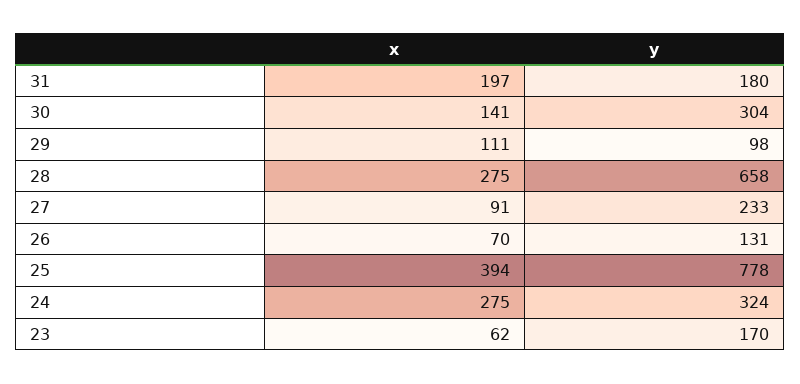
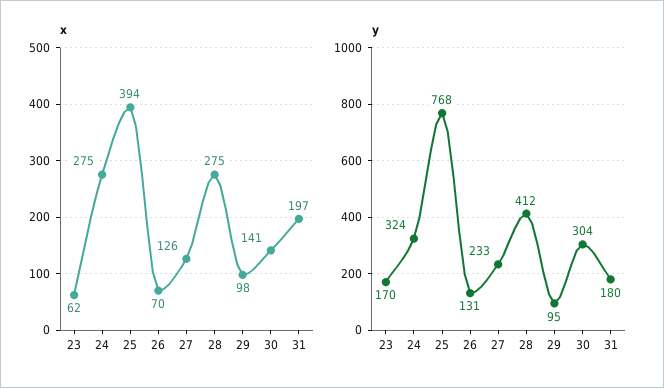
x, 29: 111 -> 98
y, 29: 98 -> 95
y, 28: 658 -> 412
x, 27: 91 -> 126
y, 25: 778 -> 768

